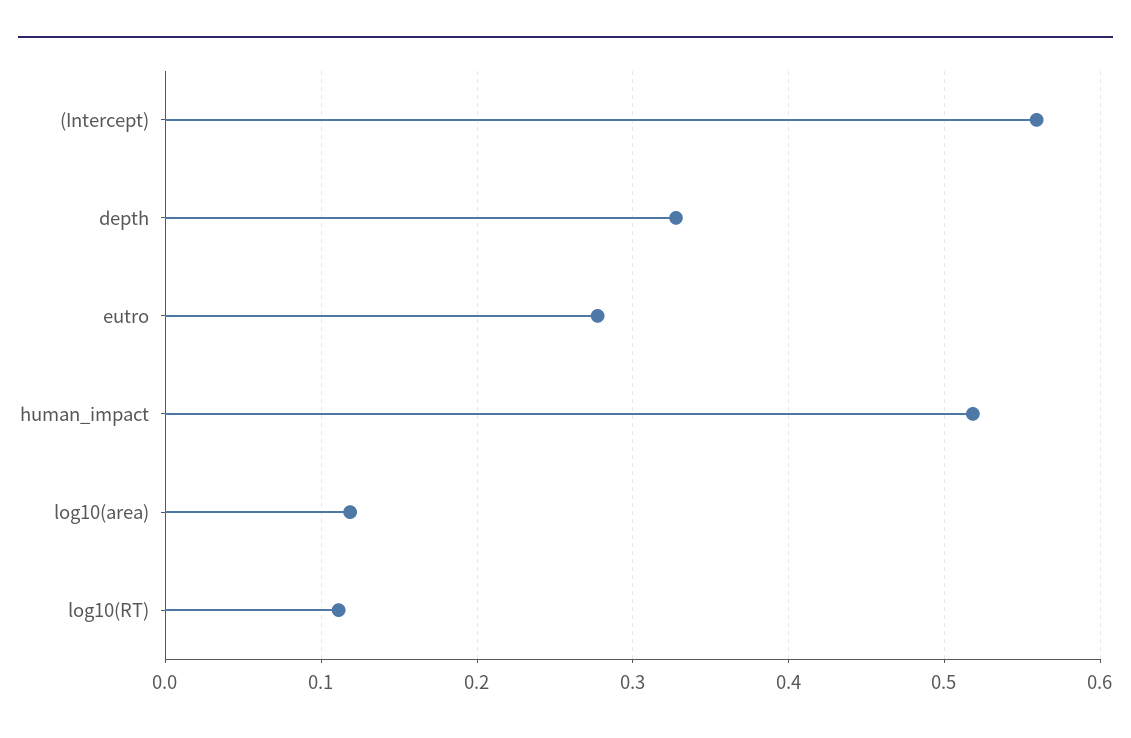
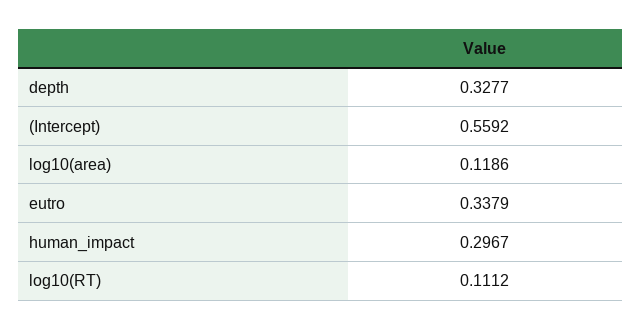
eutro: 0.28 -> 0.3379
human_impact: 0.52 -> 0.2967

